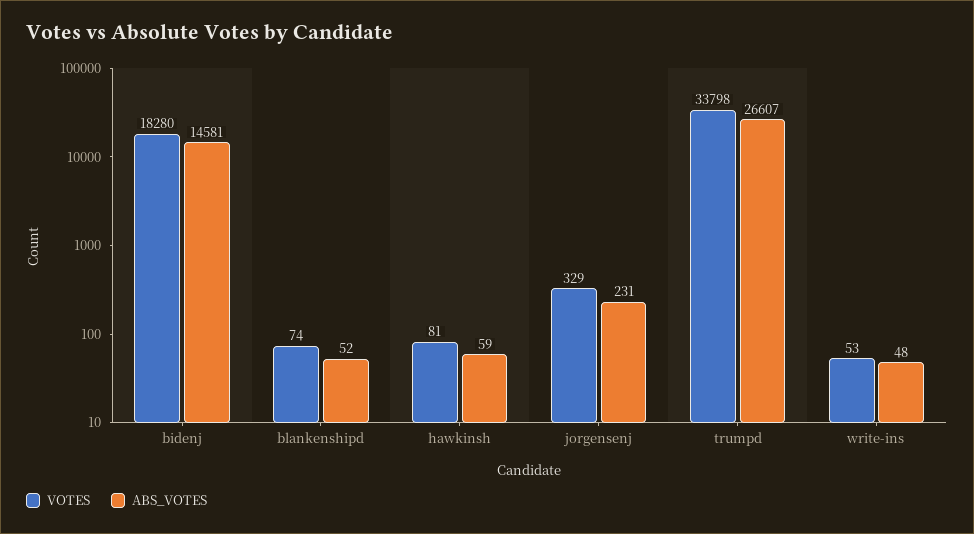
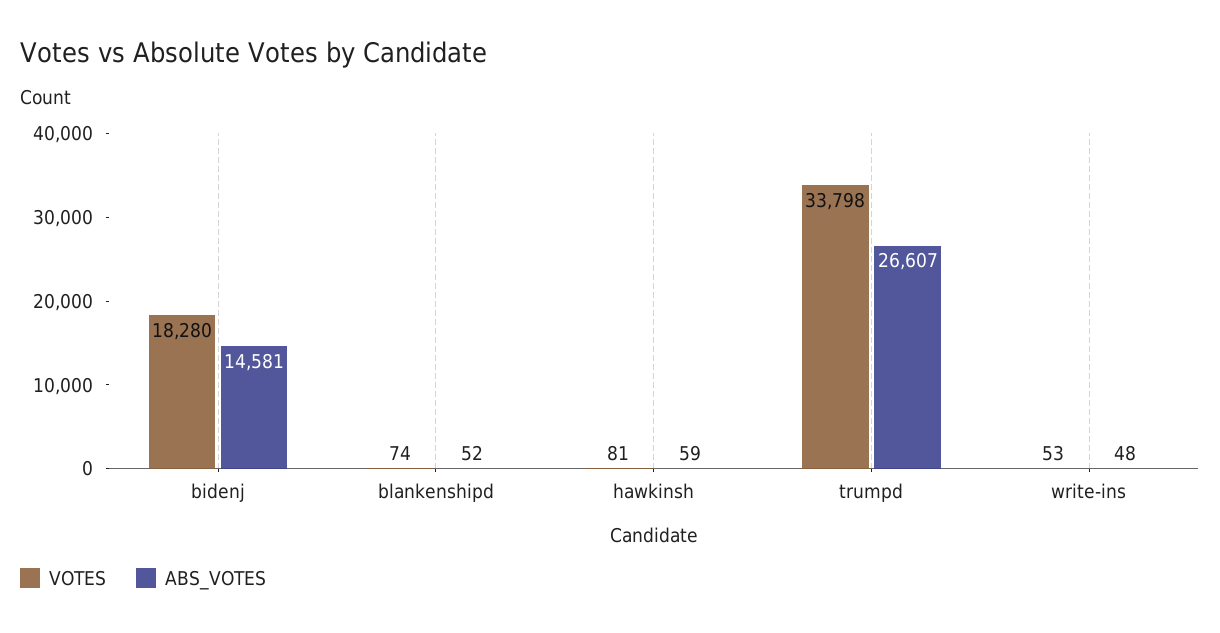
VOTES, jorgensenj: 329 -> none
ABS_VOTES, jorgensenj: 231 -> none

